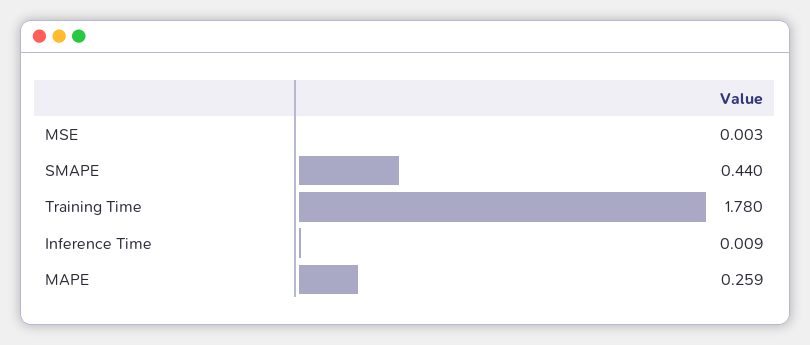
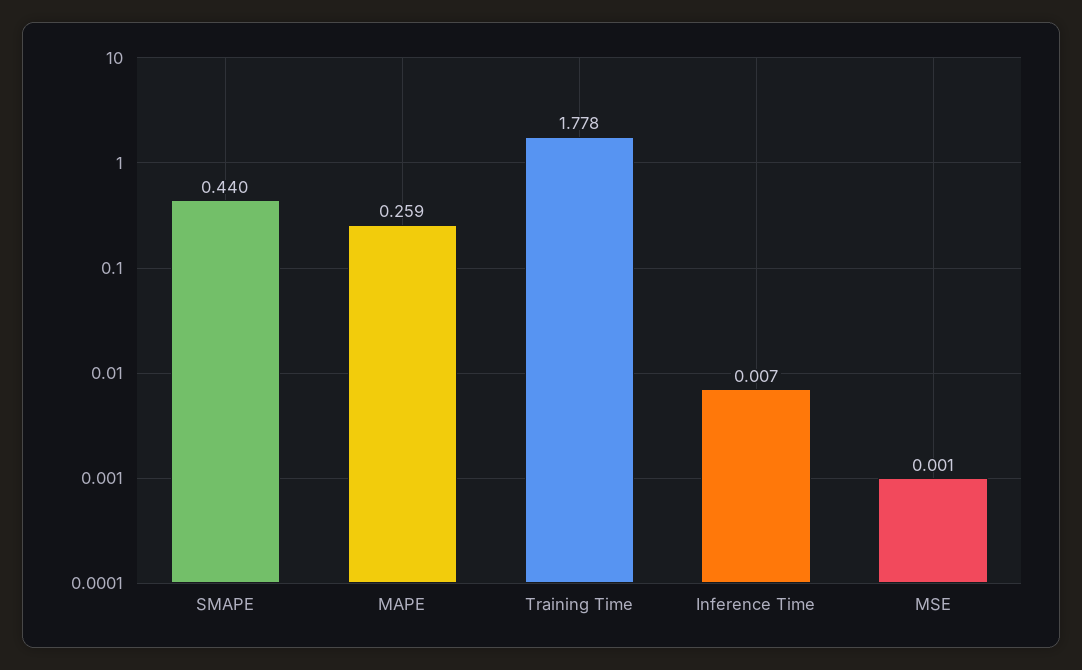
MSE: 0.003 -> 0.001
Training Time: 1.78 -> 1.778
Inference Time: 0.009 -> 0.007

